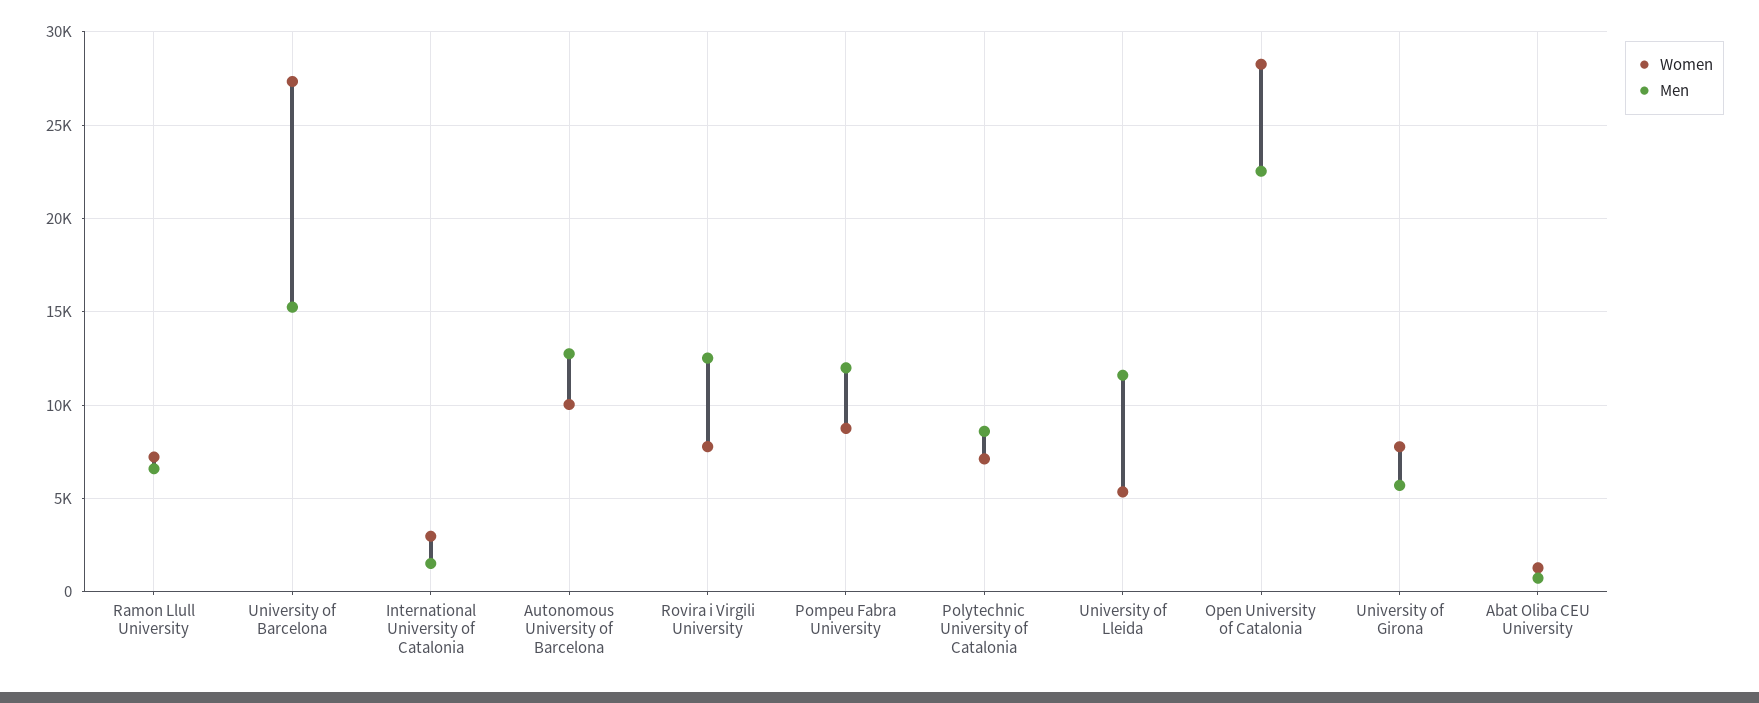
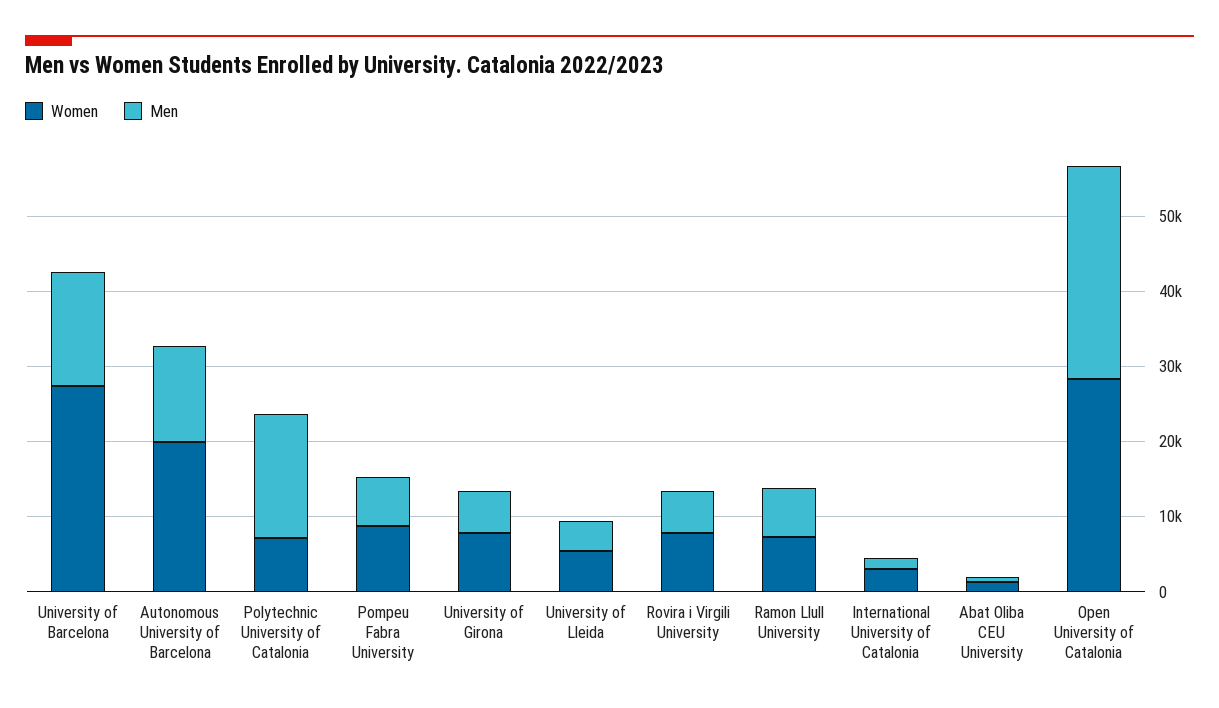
Women, Autonomous University of Barcelona: 10000 -> 20000
Men, Rovira i Virgili University: 12500 -> 6000
Men, Pompeu Fabra University: 12000 -> 6000
Men, Polytechnic University of Catalonia: 8500 -> 16000
Men, University of Lleida: 11500 -> 4000
Men, Open University of Catalonia: 22500 -> 28000

